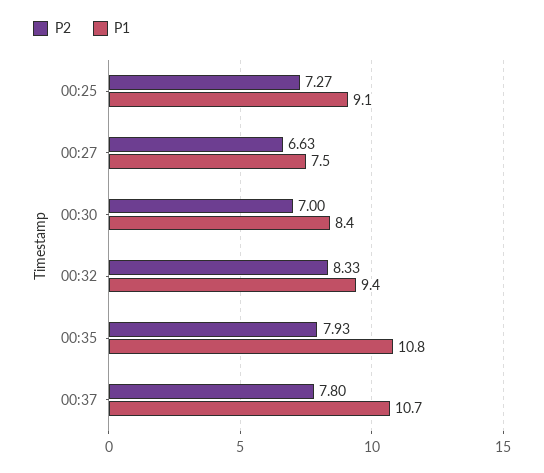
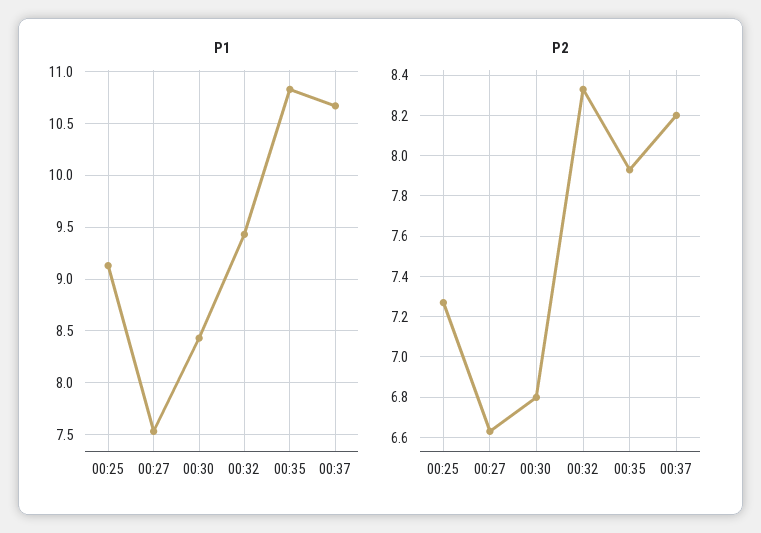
P2, 00:30: 7 -> 6.8
P2, 00:37: 7.8 -> 8.2

